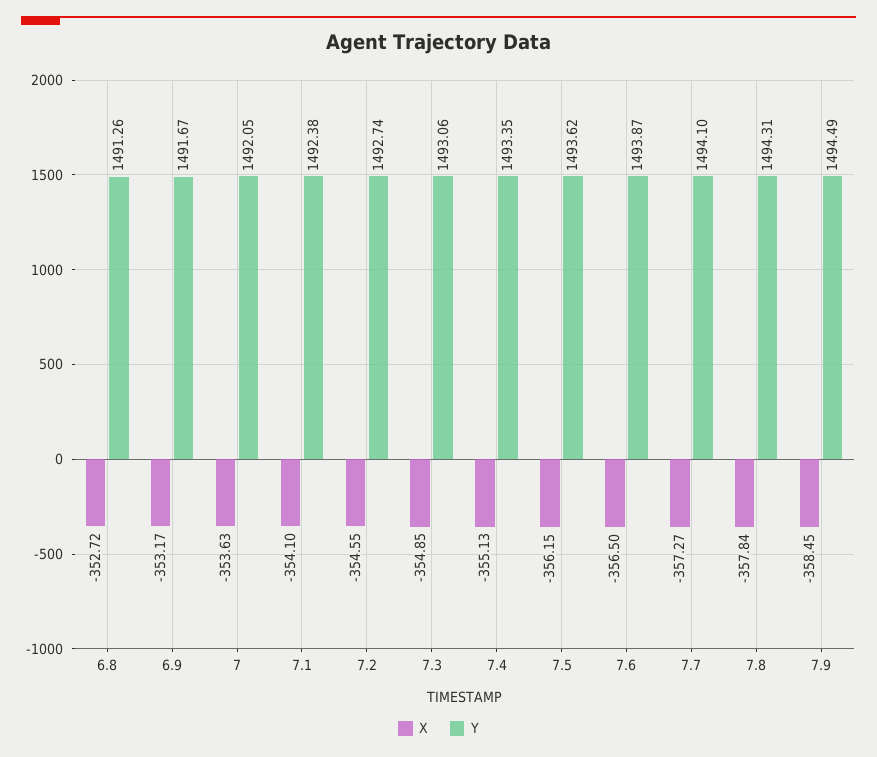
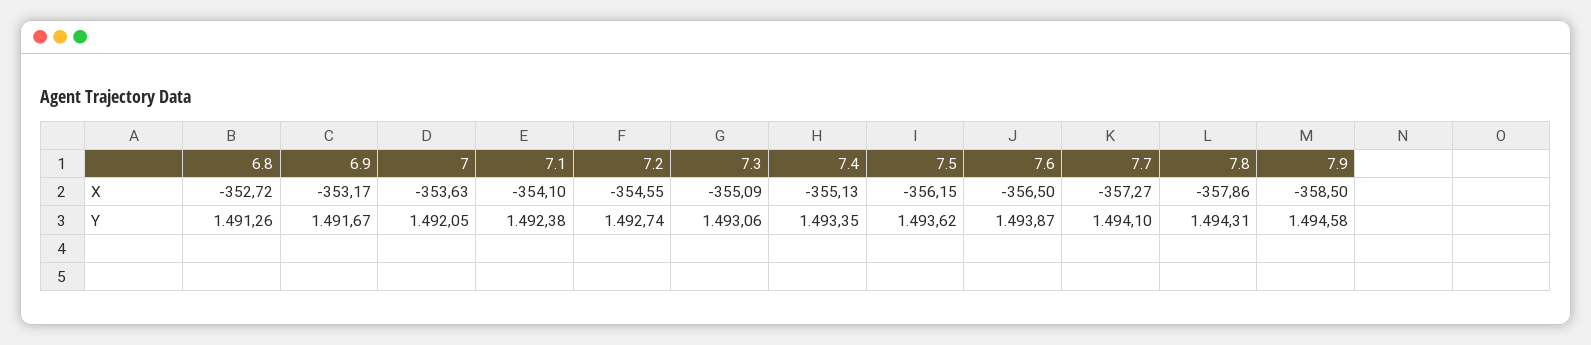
X, 7.3: -354.85 -> -355.09
X, 7.8: -357.84 -> -357.86
X, 7.9: -358.45 -> -358.5
Y, 7.9: 1494.49 -> 1494.58

